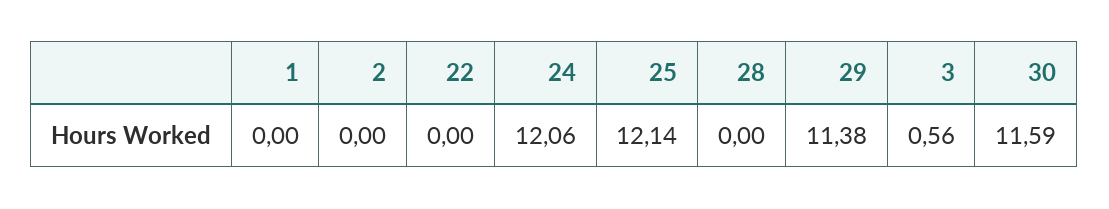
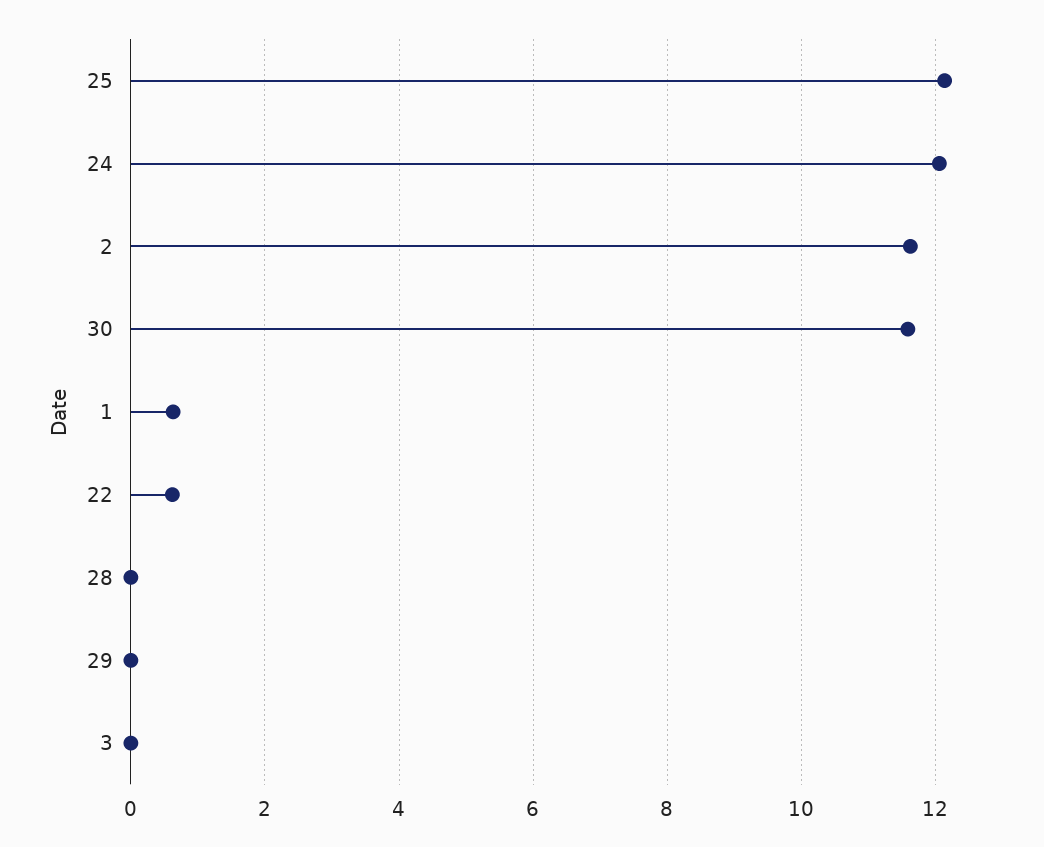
1: 0 -> 0.6
2: 0 -> 11.6
22: 0 -> 0.6
29: 11.38 -> 0
3: 0.56 -> 0

